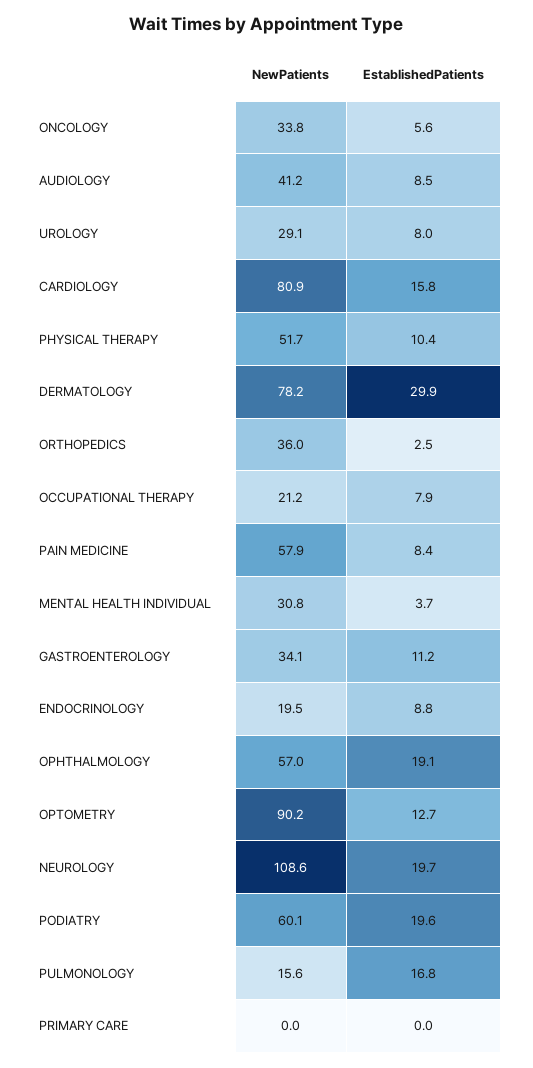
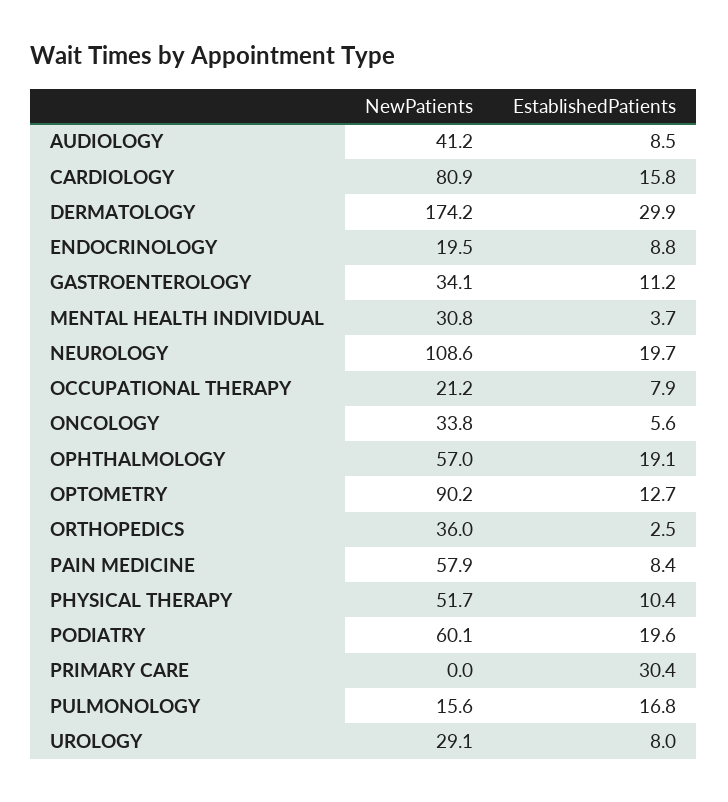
NewPatients, DERMATOLOGY: 78.2 -> 174.2
EstablishedPatients, PRIMARY CARE: 0 -> 30.4

